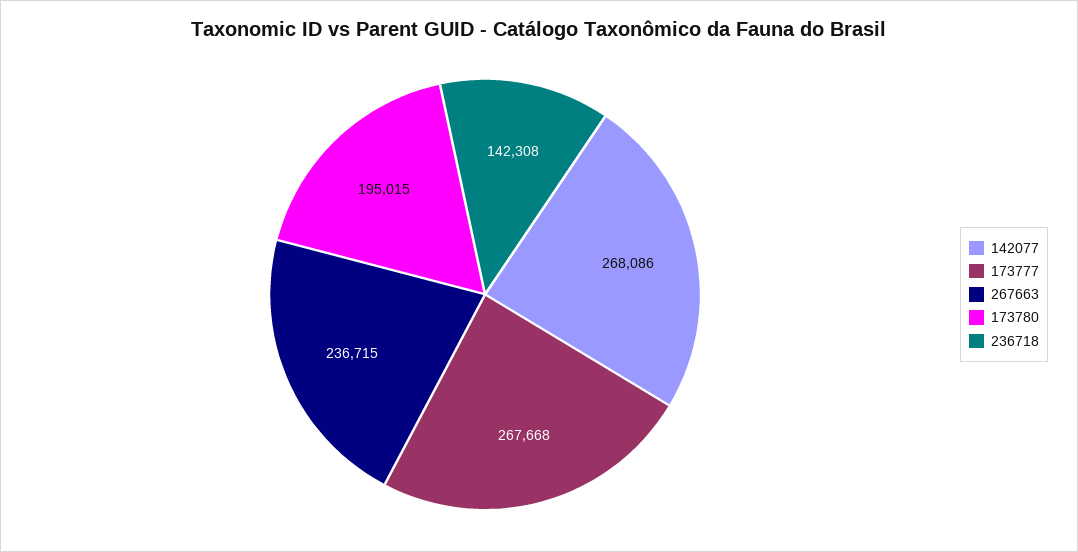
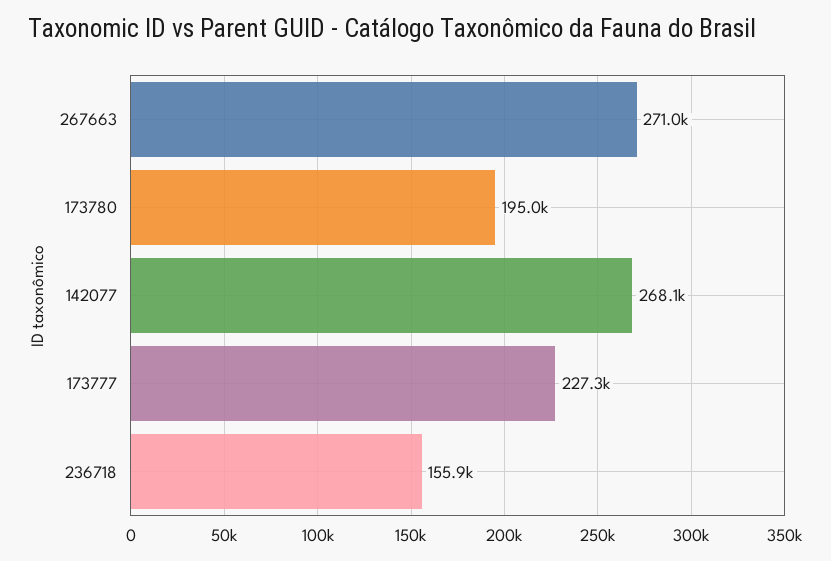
173777: 267668 -> 227300
267663: 236715 -> 271000
236718: 142308 -> 155900

